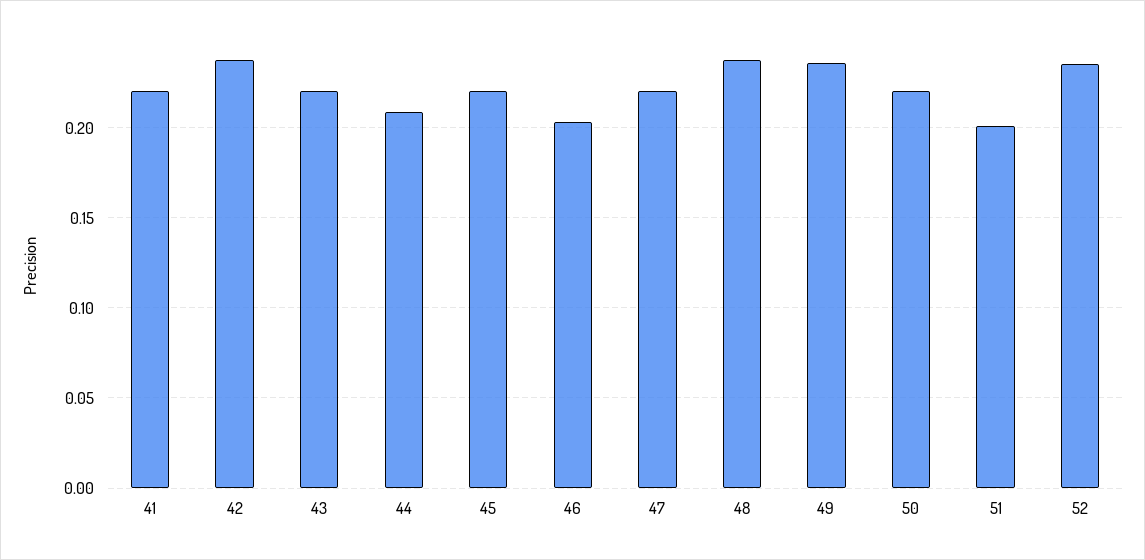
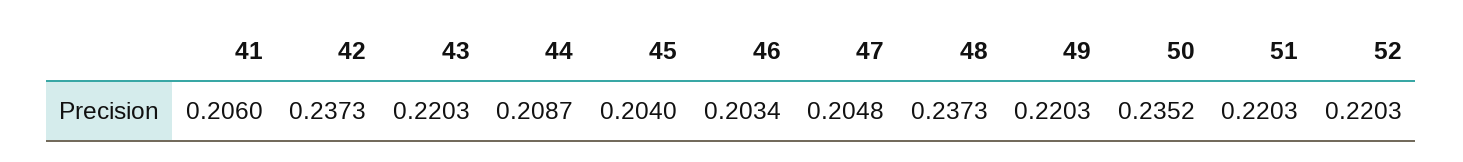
41: 0.22 -> 0.206
45: 0.22 -> 0.204
47: 0.22 -> 0.2048
49: 0.235 -> 0.2203
50: 0.22 -> 0.2352
51: 0.2 -> 0.2203
52: 0.235 -> 0.2203

